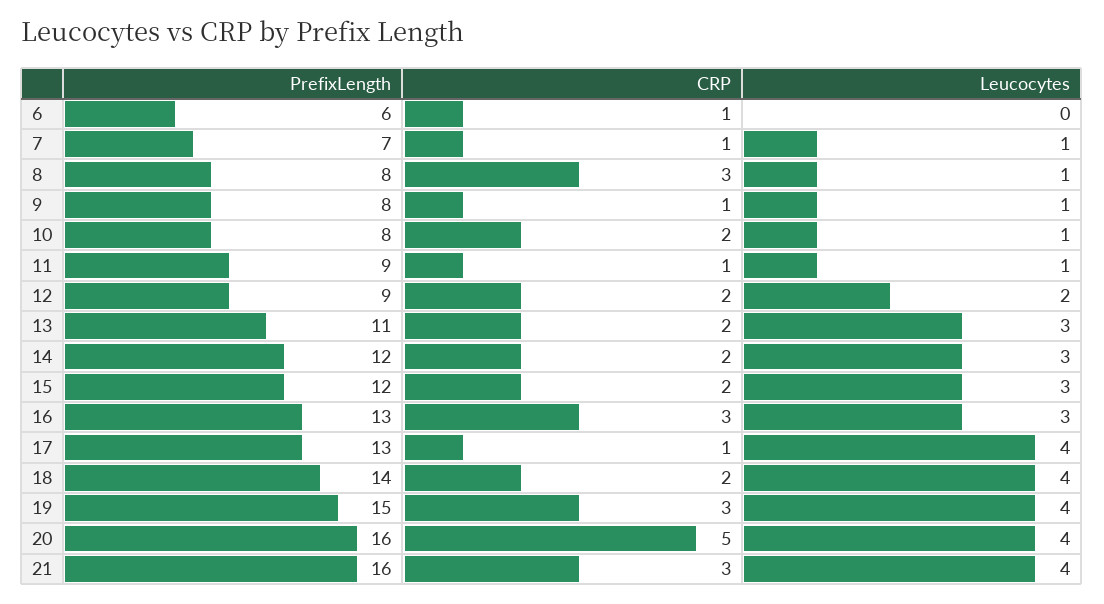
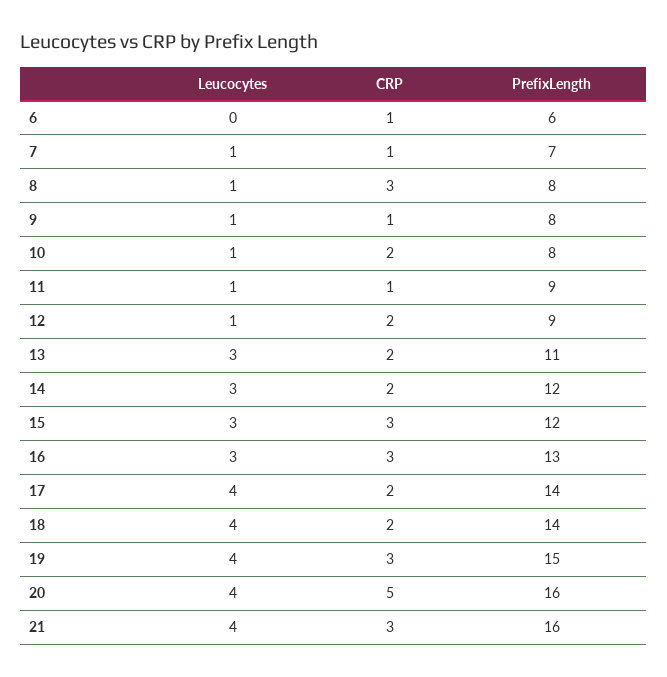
Leucocytes, 12: 2 -> 1
CRP, 15: 2 -> 3
PrefixLength, 17: 13 -> 14
CRP, 17: 1 -> 2

